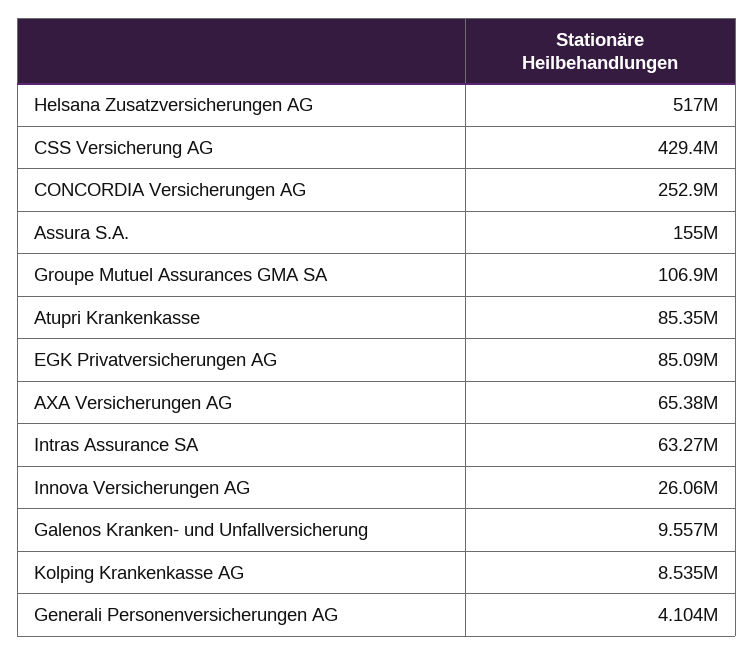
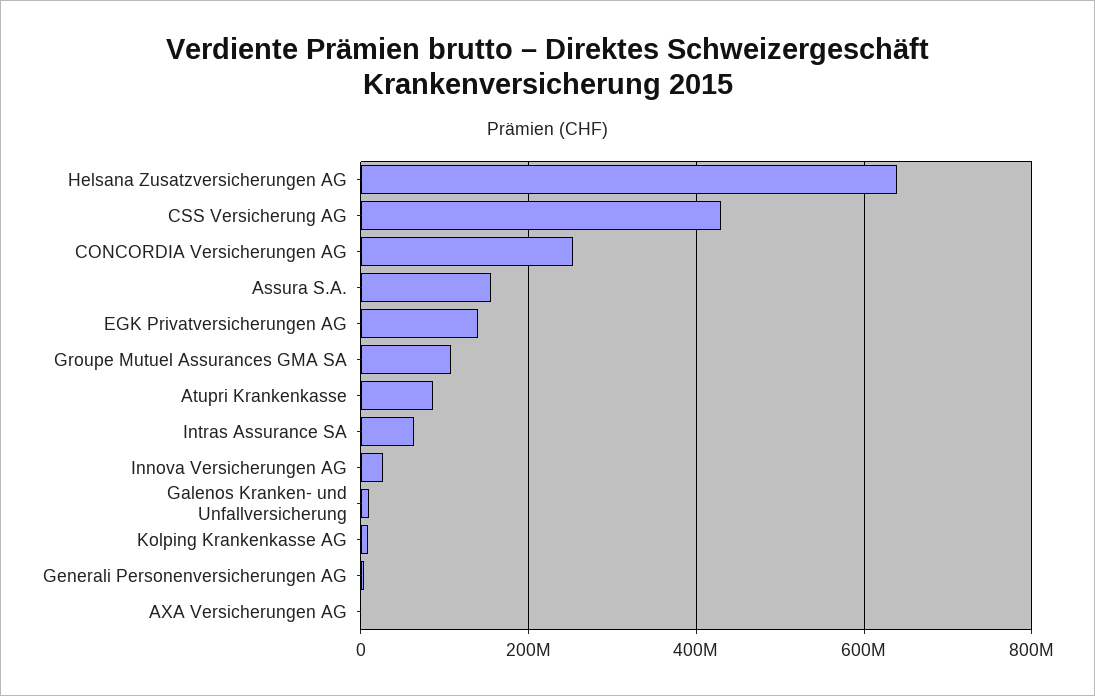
Helsana Zusatzversicherungen AG: 517000000 -> 640000000
EGK Privatversicherungen AG: 85090000 -> 140000000
AXA Versicherungen AG: 65380000 -> 0

